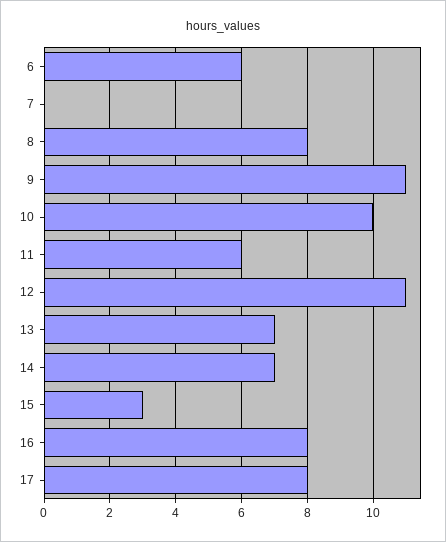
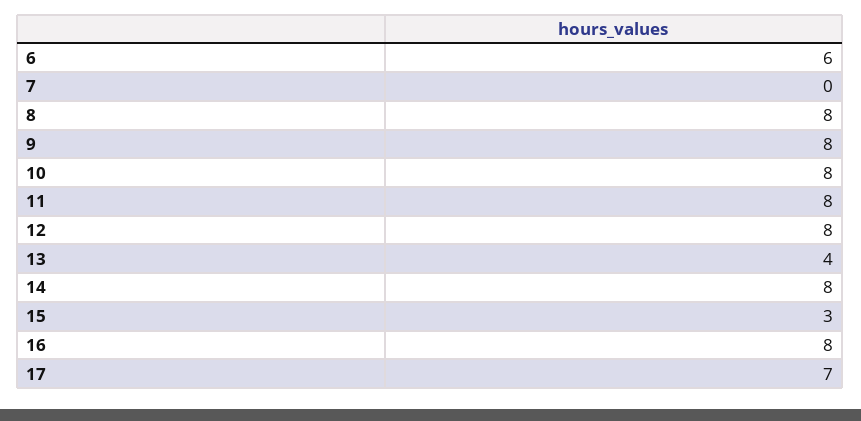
9: 11 -> 8
10: 10 -> 8
11: 6 -> 8
12: 11 -> 8
13: 7 -> 4
14: 7 -> 8
17: 8 -> 7

